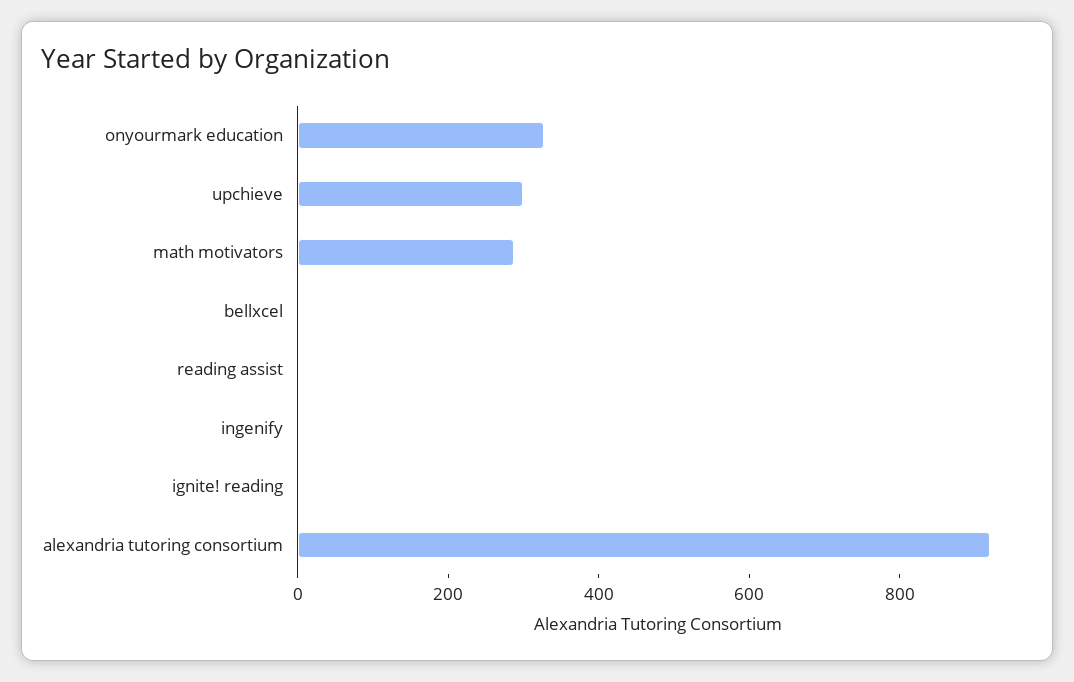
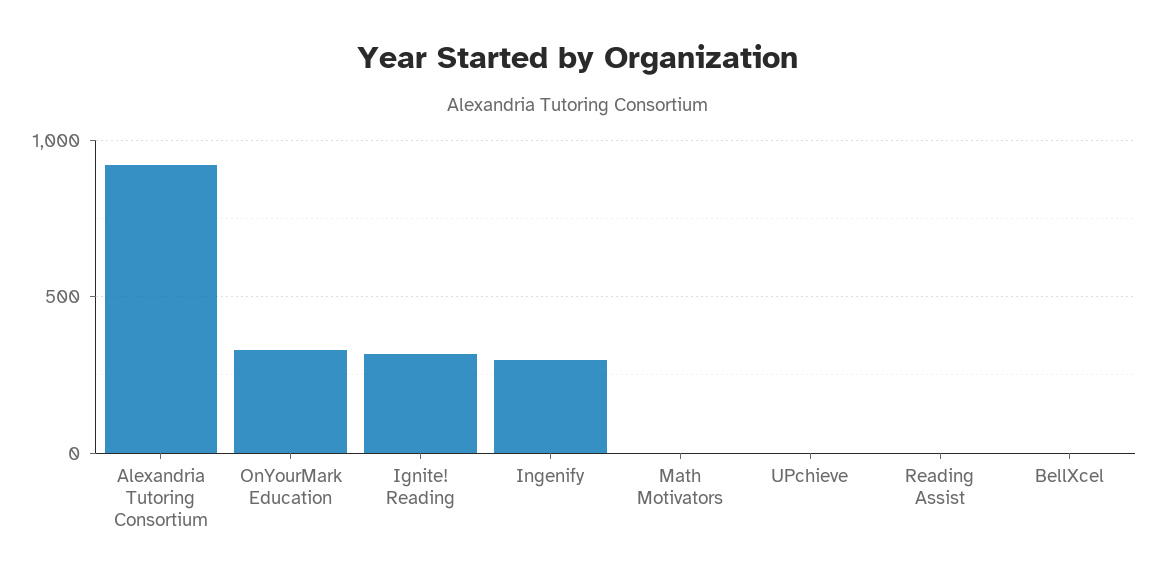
upchieve: 300 -> 0
math motivators: 300 -> 0
ingenify: 0 -> 300
ignite! reading: 0 -> 300

